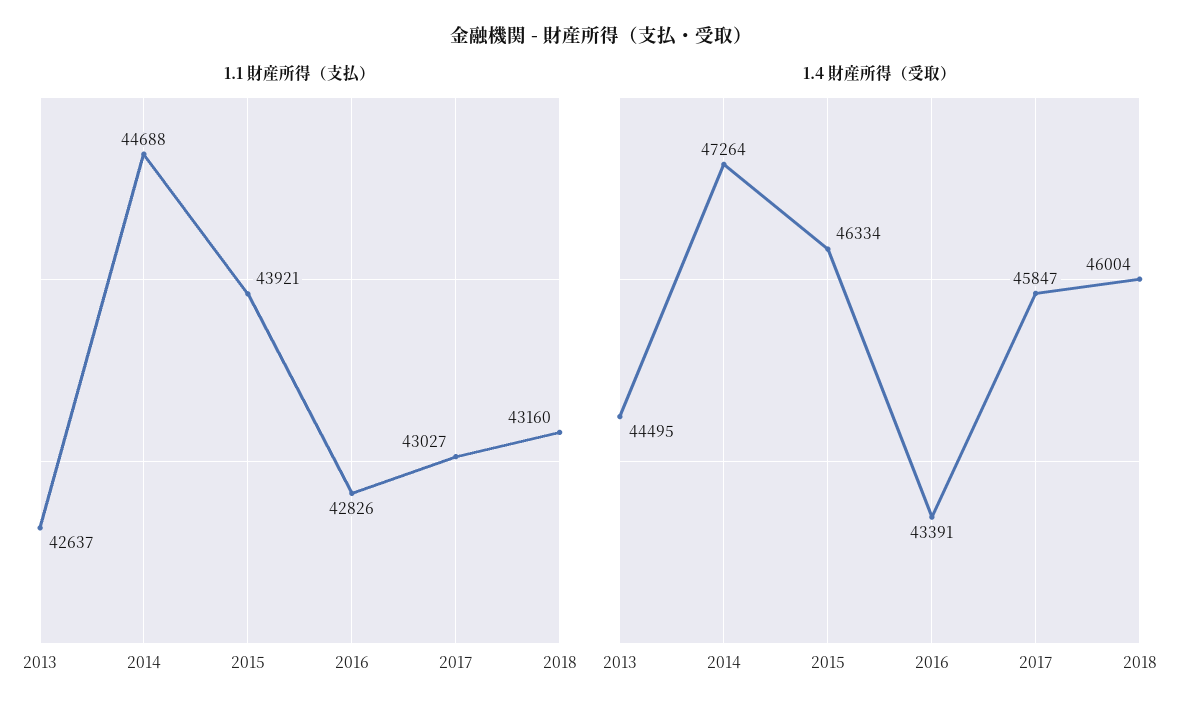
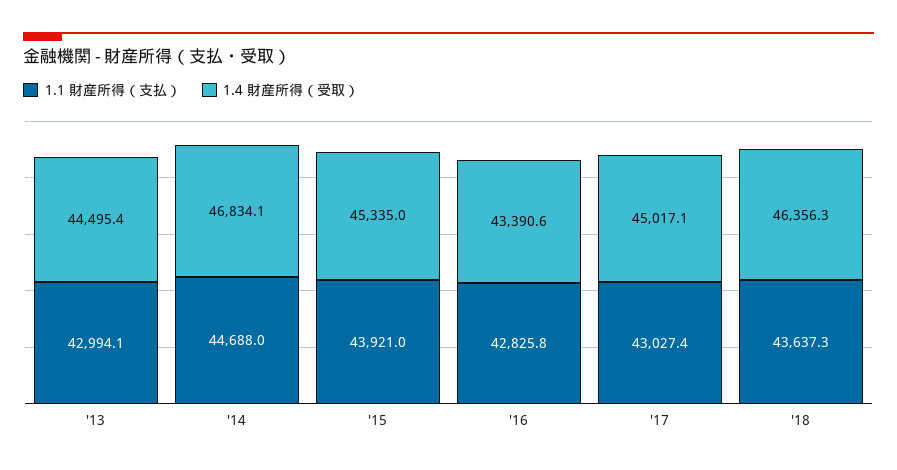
1.1 財産所得（支払）, 2013: 42637 -> 42994.1
1.1 財産所得（支払）, 2018: 43160 -> 43637.3
1.4 財産所得（受取）, 2014: 47264 -> 46834.1
1.4 財産所得（受取）, 2015: 46334 -> 45335
1.4 財産所得（受取）, 2017: 45847 -> 45017.1
1.4 財産所得（受取）, 2018: 46004 -> 46356.3

